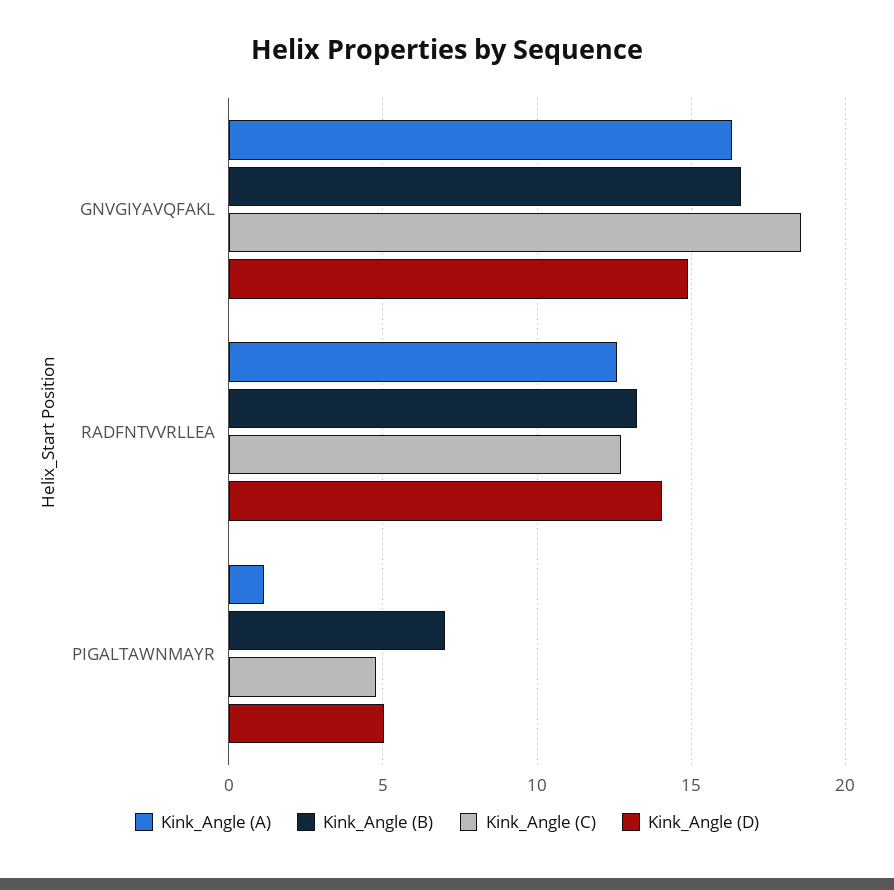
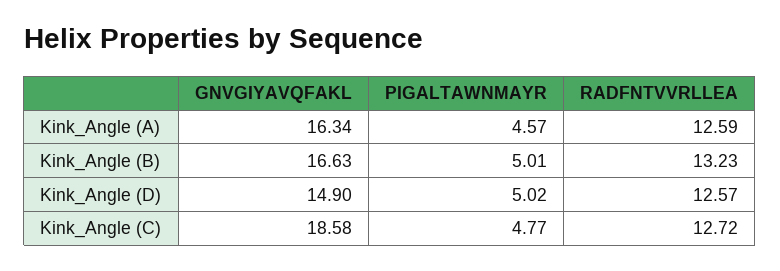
Kink_Angle (D), RADFNTVVRLLEA: 14 -> 12.57
Kink_Angle (A), PIGALTAWNMAYR: 1 -> 4.57
Kink_Angle (B), PIGALTAWNMAYR: 7 -> 5.01

